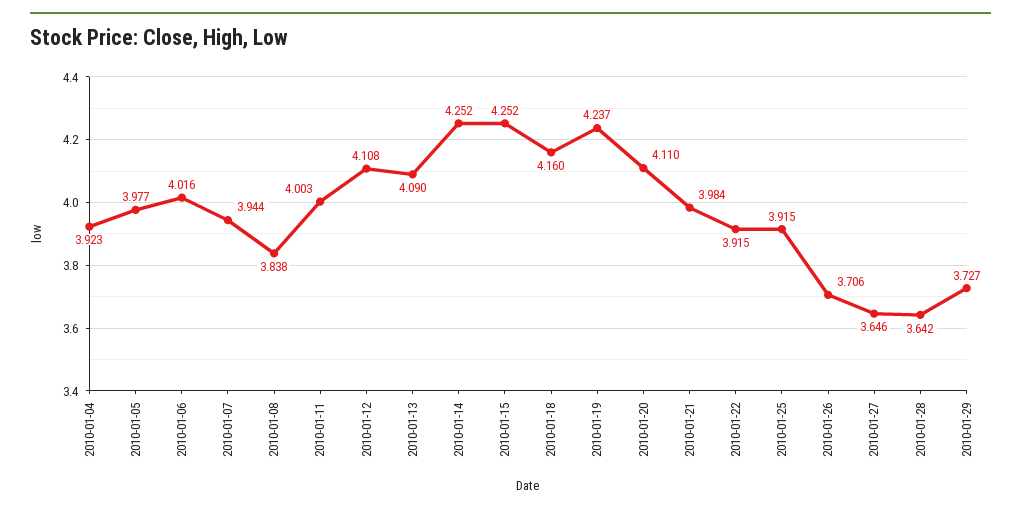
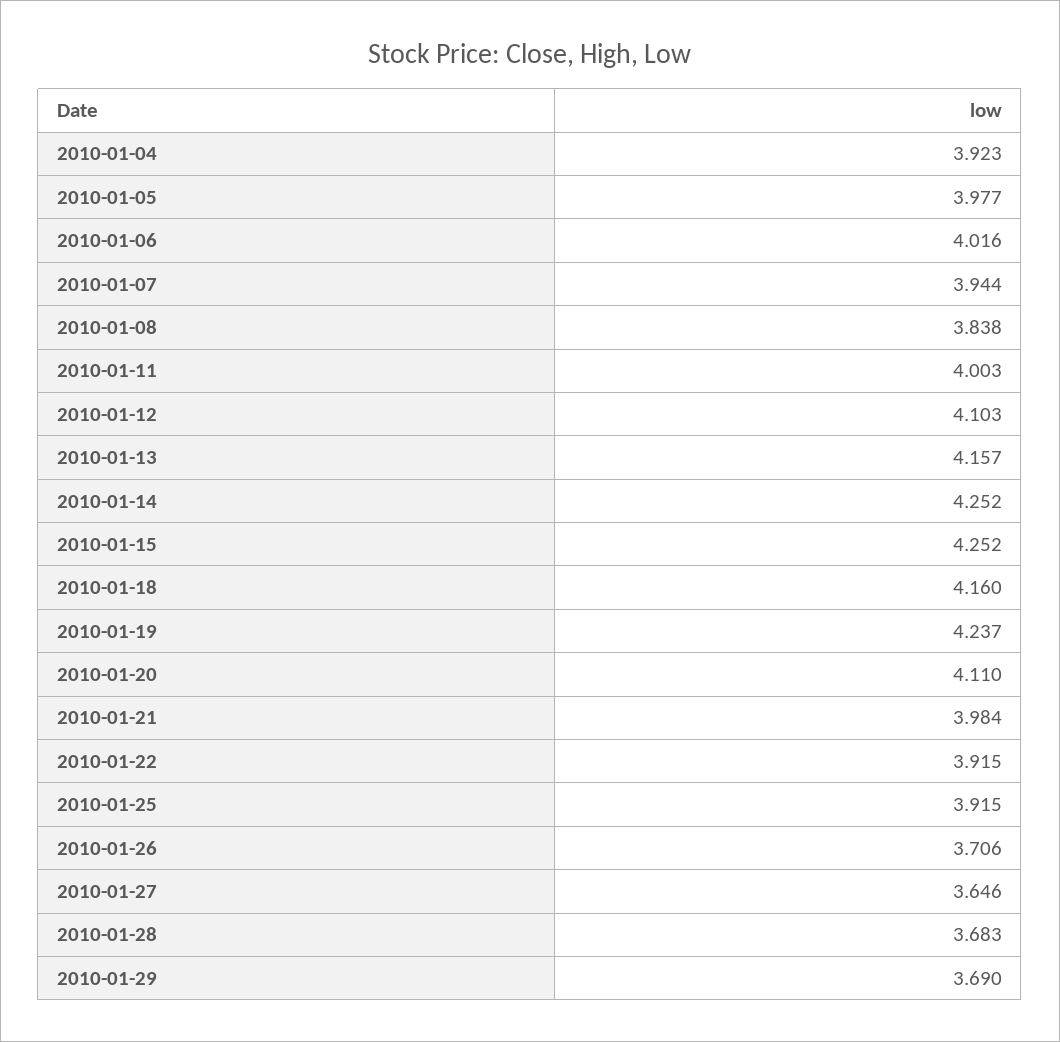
2010-01-12: 4.108 -> 4.103
2010-01-13: 4.09 -> 4.157
2010-01-28: 3.642 -> 3.683
2010-01-29: 3.727 -> 3.69

